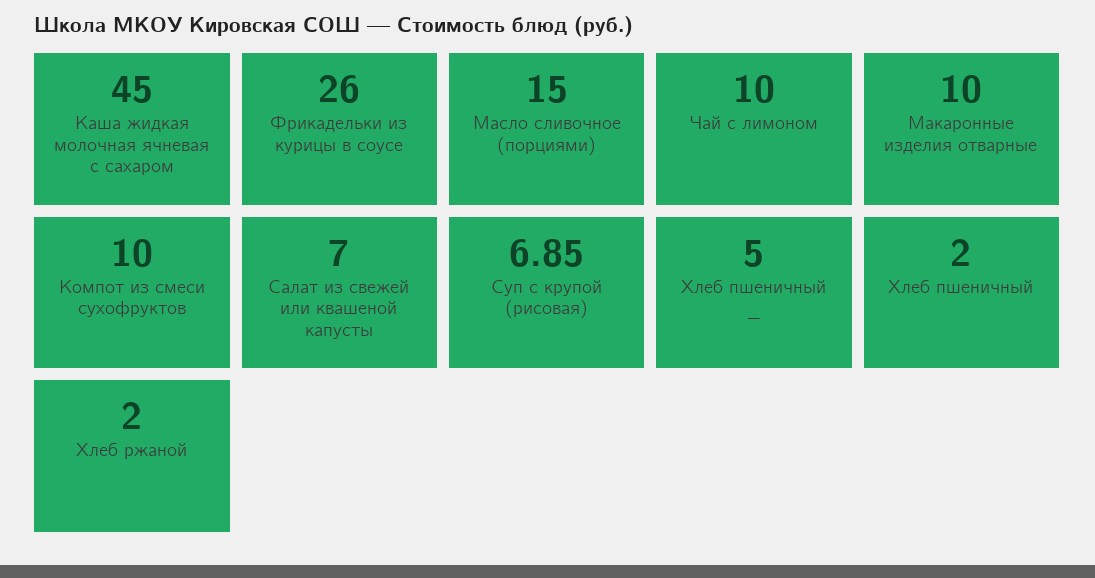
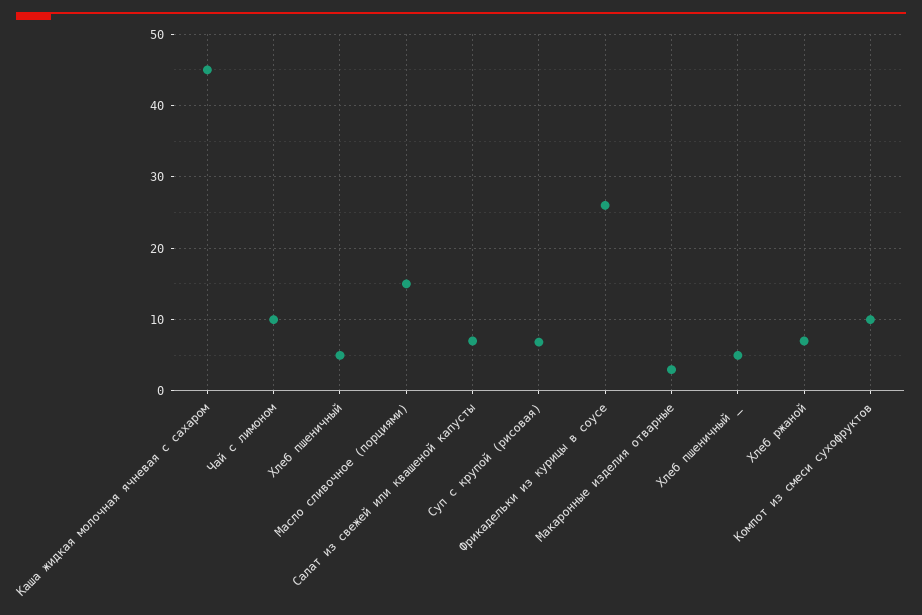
Макаронные изделия отварные: 10 -> 3
Хлеб пшеничный: 2 -> 5
Хлеб ржаной: 2 -> 7

